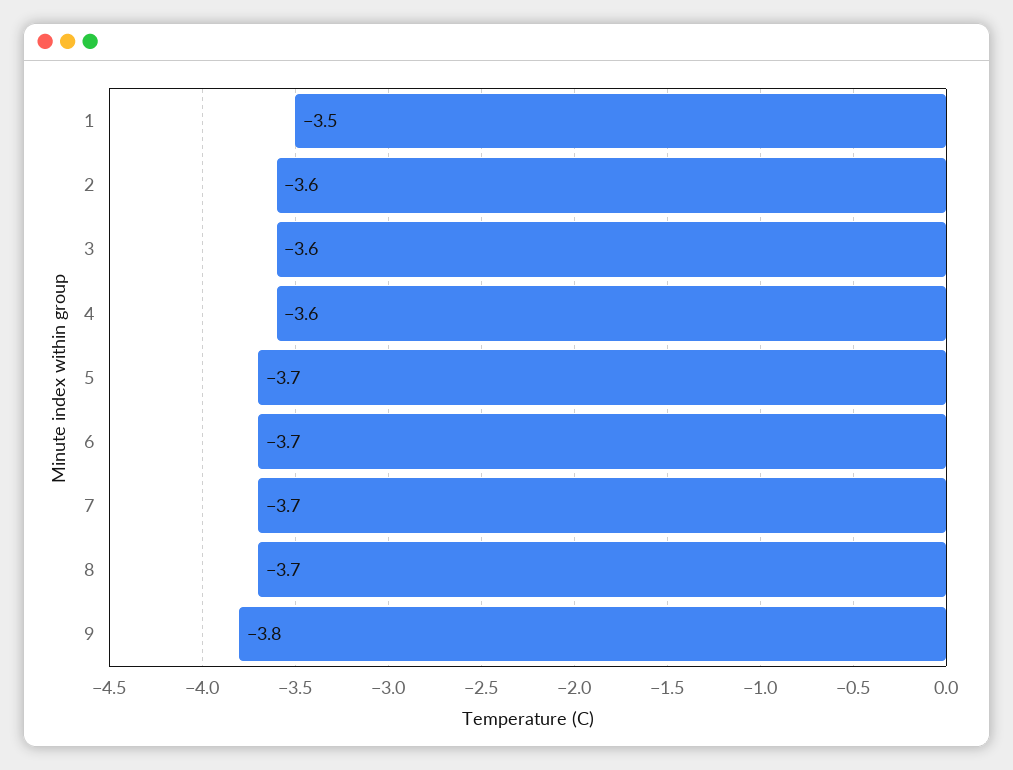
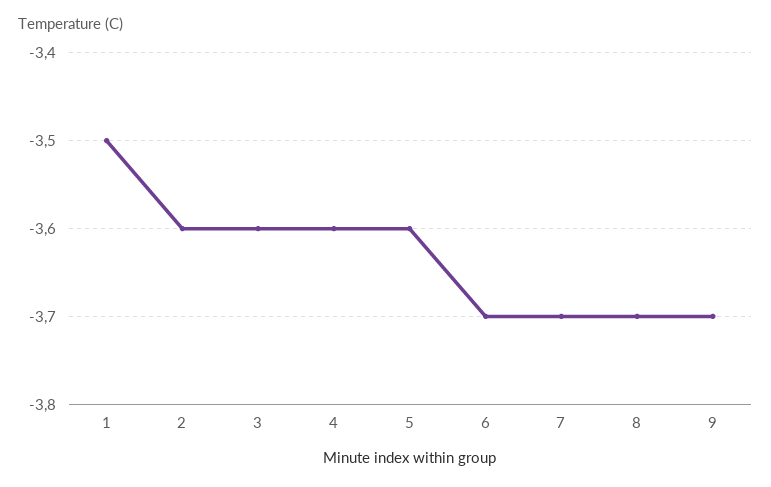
5: -3.7 -> -3.6
9: -3.8 -> -3.7

